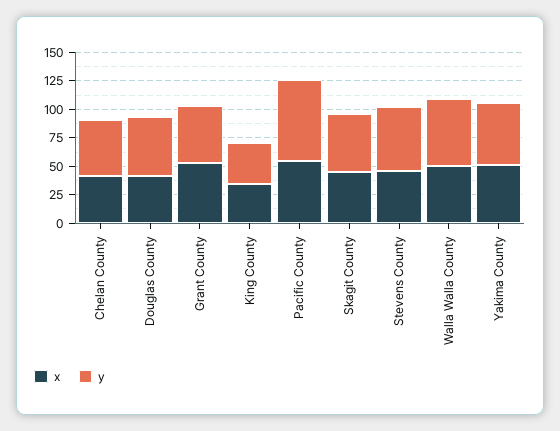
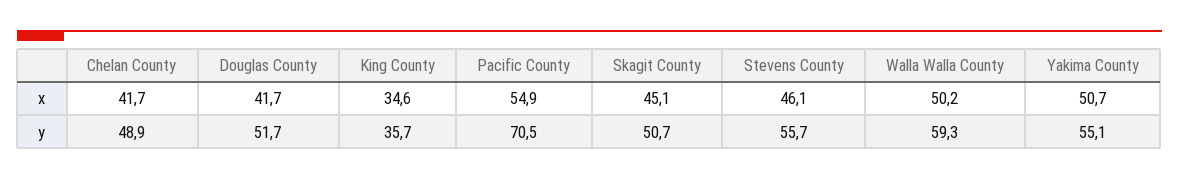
x, Grant County: 50 -> none
y, Grant County: 50 -> none

